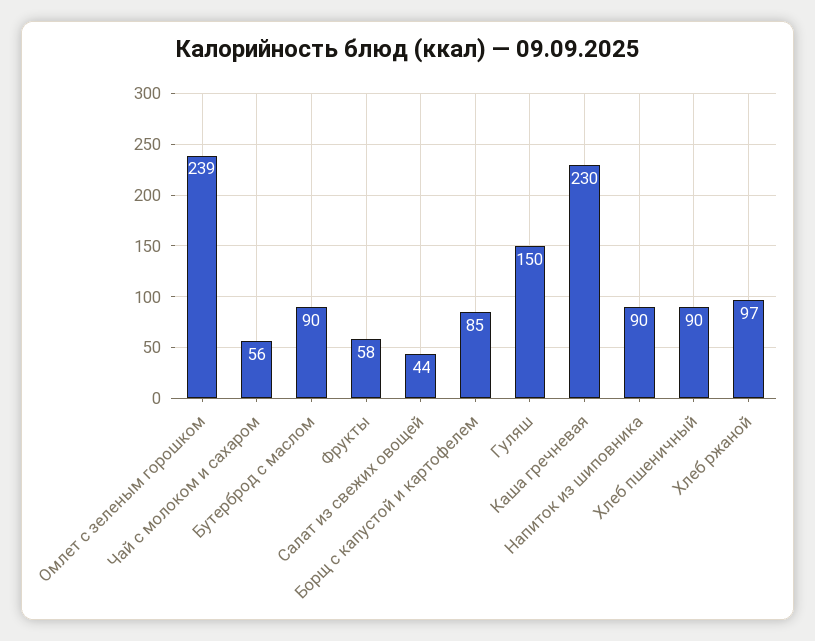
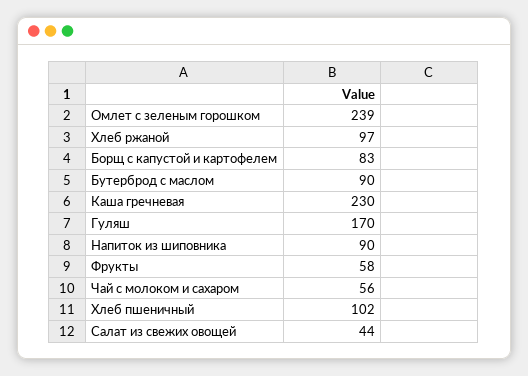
Борщ с капустой и картофелем: 85 -> 83
Гуляш: 150 -> 170
Хлеб пшеничный: 90 -> 102

